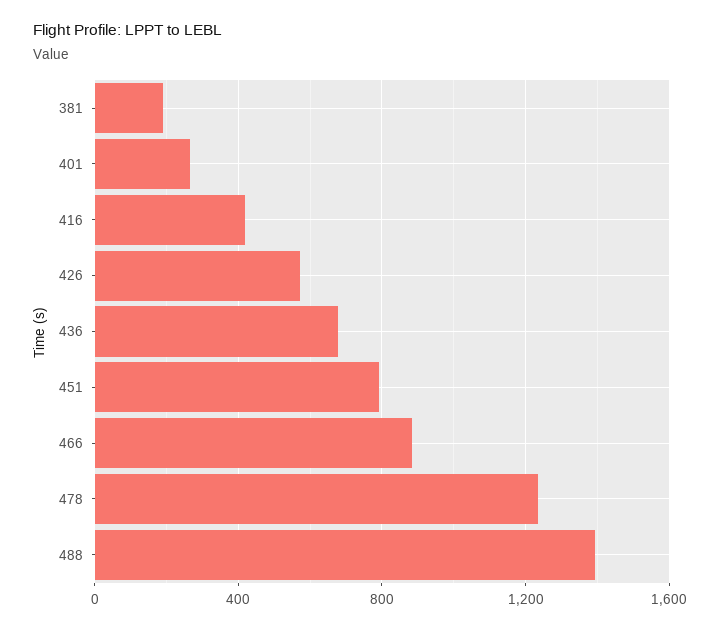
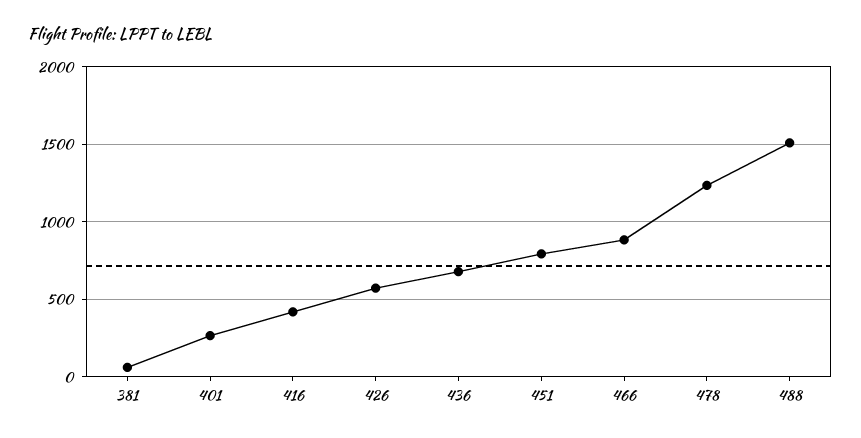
381: 200 -> 50
488: 1400 -> 1500

